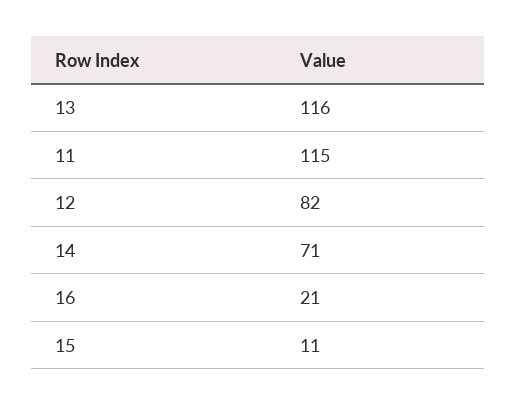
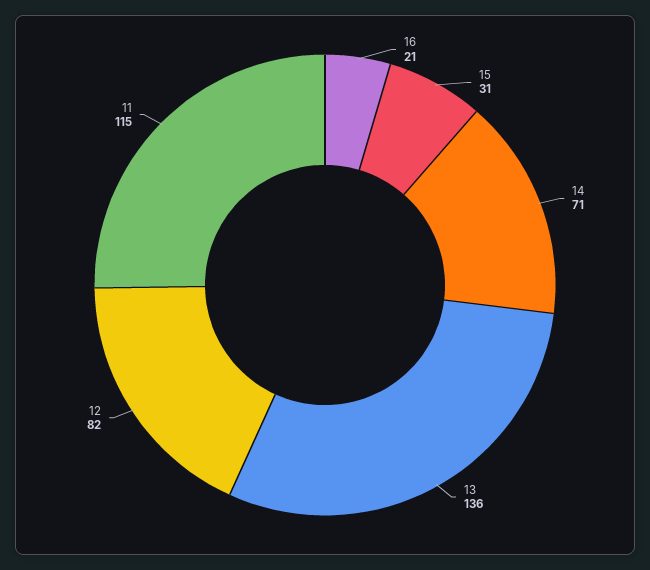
13: 116 -> 136
15: 11 -> 31

